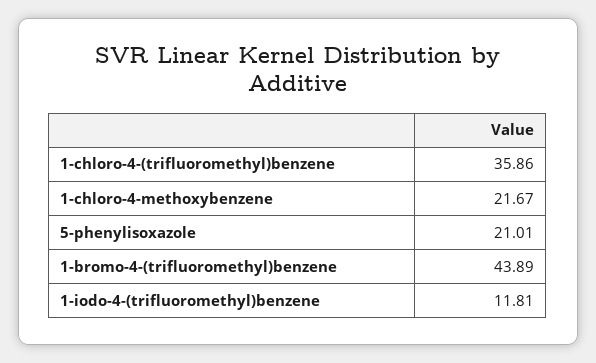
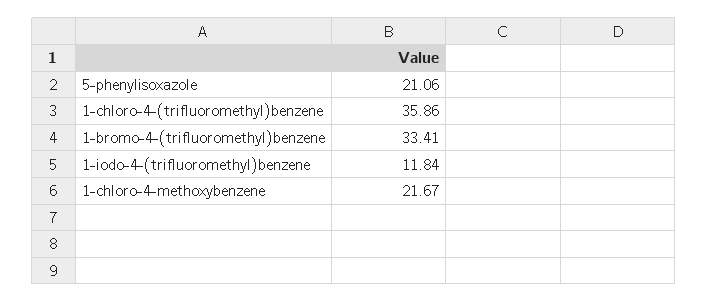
5-phenylisoxazole: 21.01 -> 21.06
1-bromo-4-(trifluoromethyl)benzene: 43.89 -> 33.41
1-iodo-4-(trifluoromethyl)benzene: 11.81 -> 11.84

